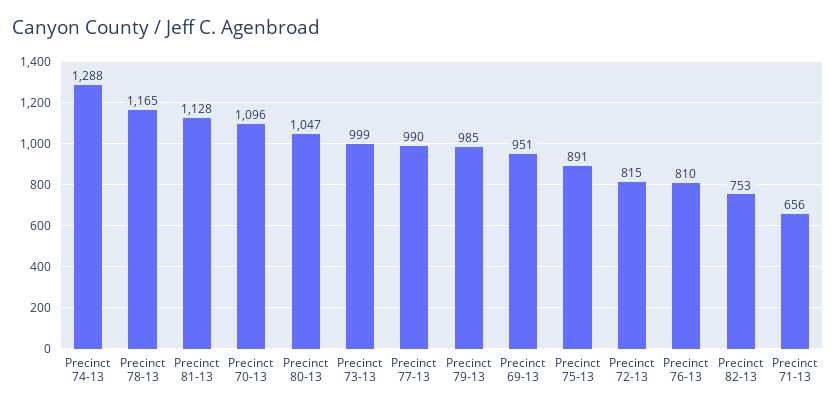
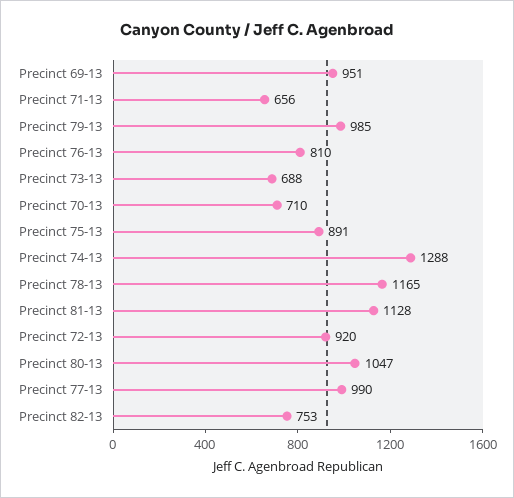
Precinct 70-13: 1096 -> 710
Precinct 73-13: 999 -> 688
Precinct 72-13: 815 -> 920

